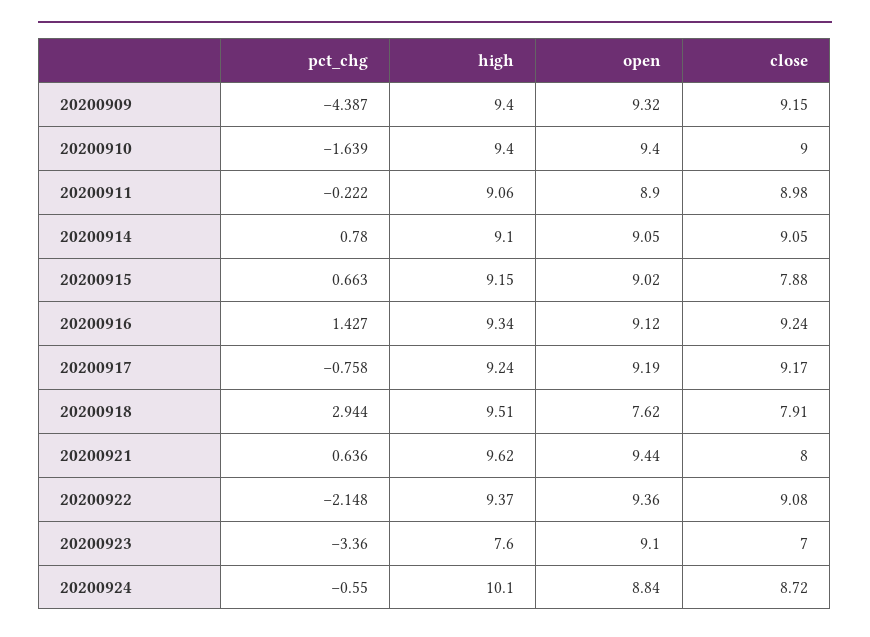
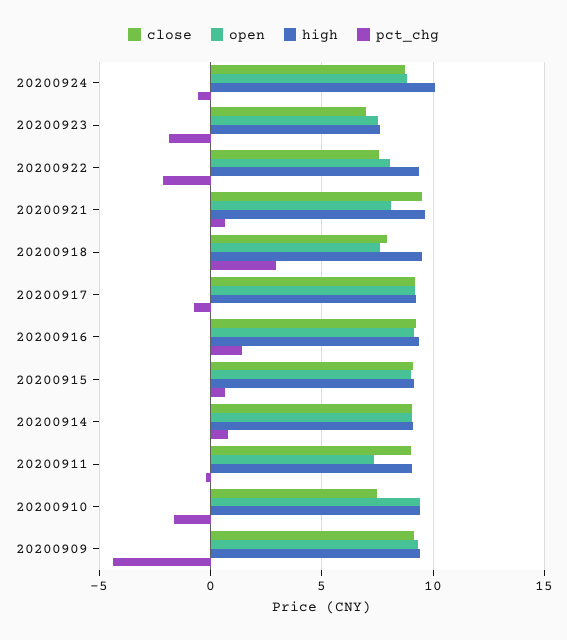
close, 20200910: 9 -> 7.5
open, 20200911: 8.9 -> 7.5
close, 20200915: 7.88 -> 9
open, 20200921: 9.44 -> 8
close, 20200921: 8 -> 9.5
open, 20200922: 9.36 -> 8
close, 20200922: 9.08 -> 7.5
pct_chg, 20200923: -3.36 -> -2
open, 20200923: 9.1 -> 7.5

